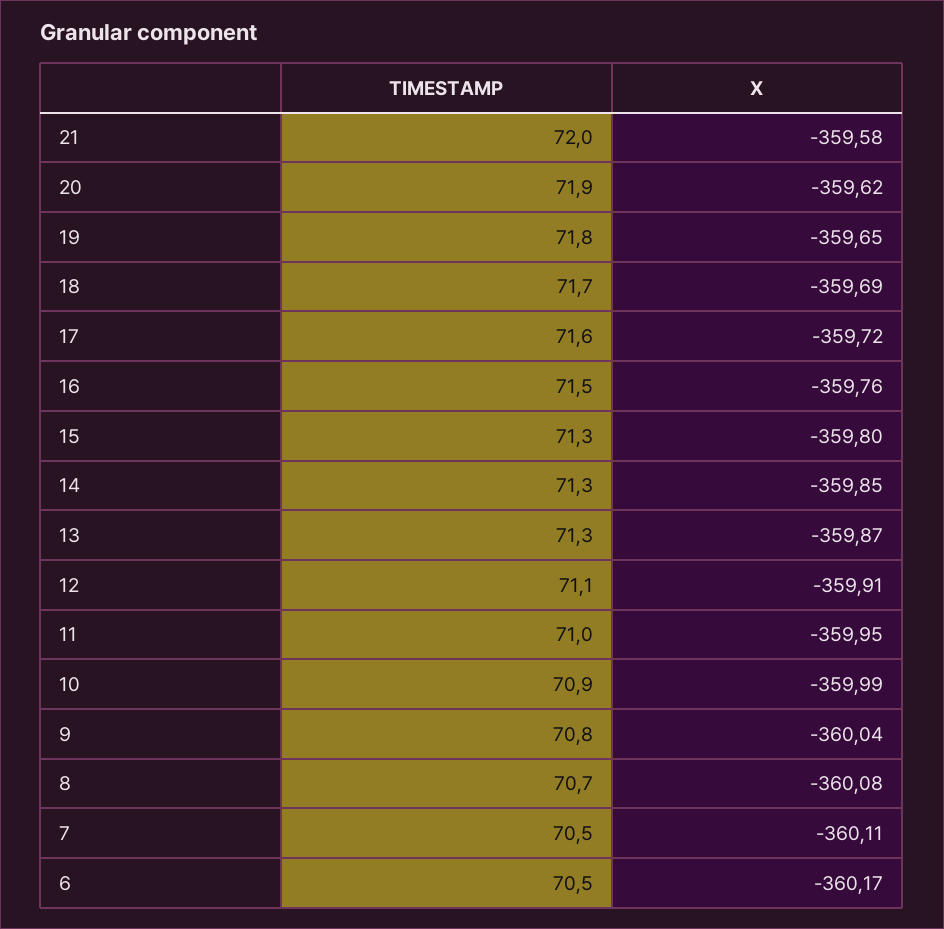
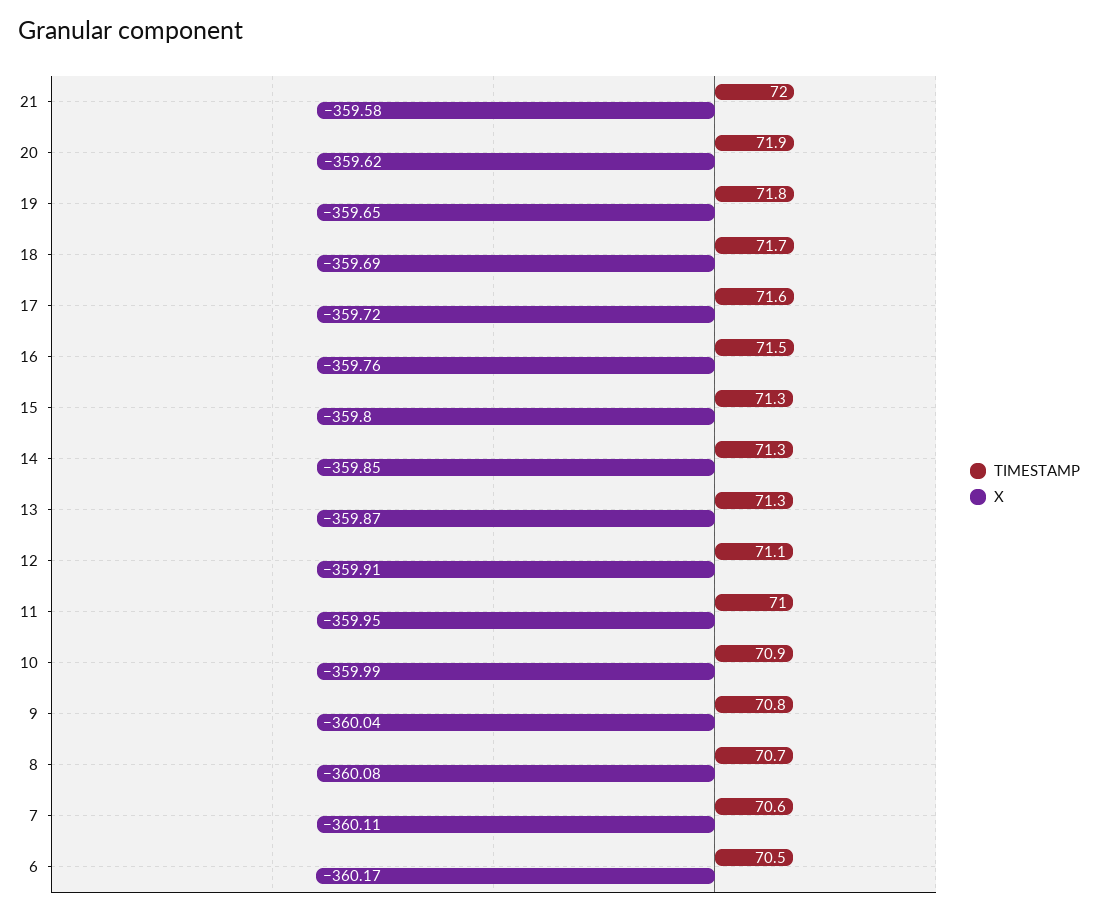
TIMESTAMP, 7: 70.5 -> 70.6

